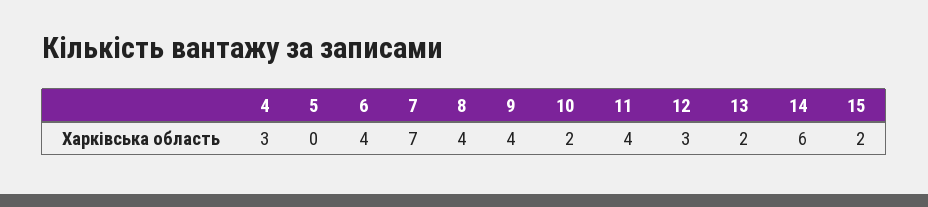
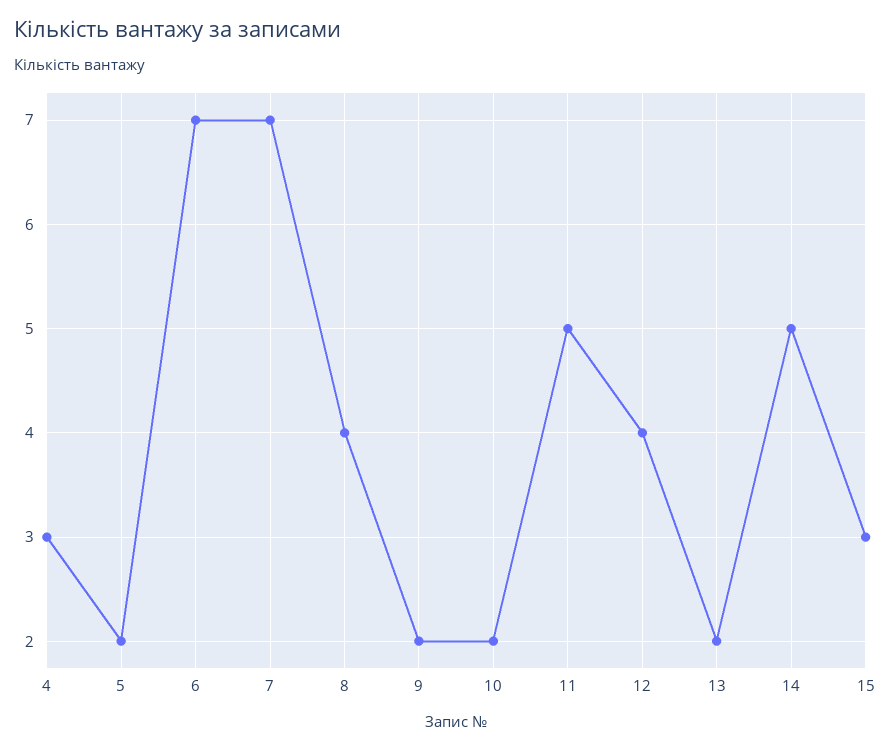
5: 0 -> 2
6: 4 -> 7
9: 4 -> 2
11: 4 -> 5
12: 3 -> 4
14: 6 -> 5
15: 2 -> 3

